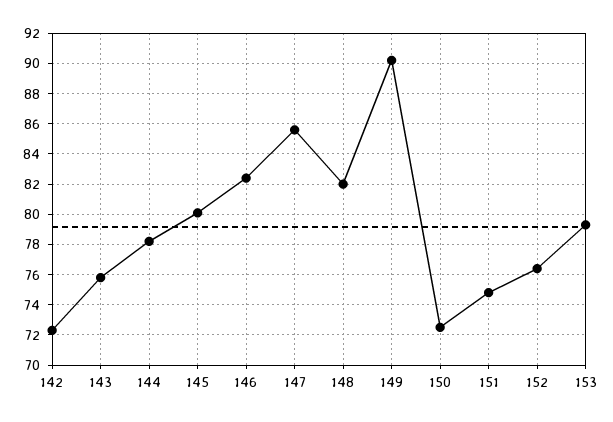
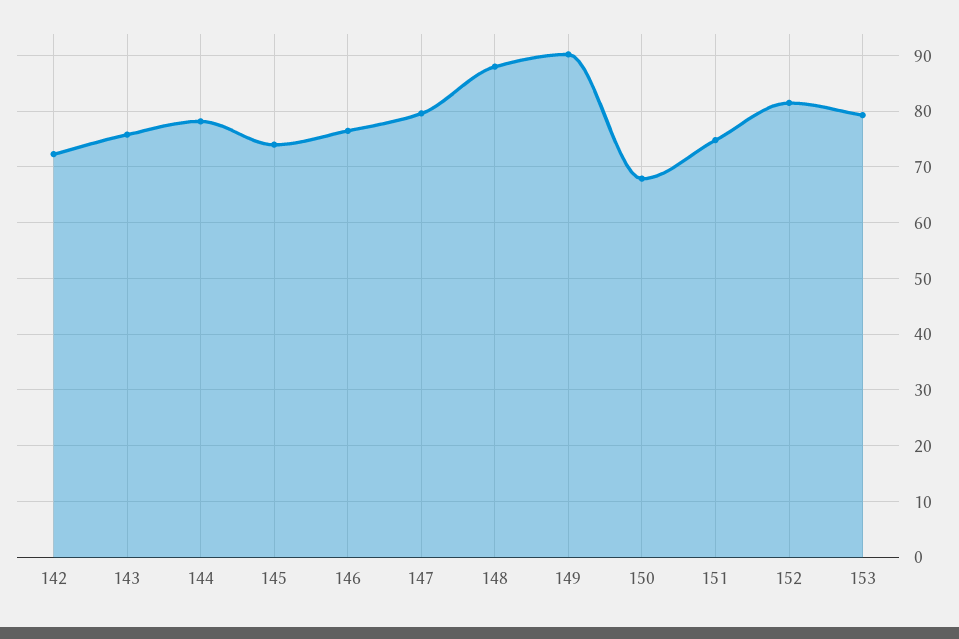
145: 80 -> 74
146: 82.5 -> 76
147: 85.5 -> 80
148: 82 -> 88
150: 72.5 -> 68
152: 76.5 -> 82

